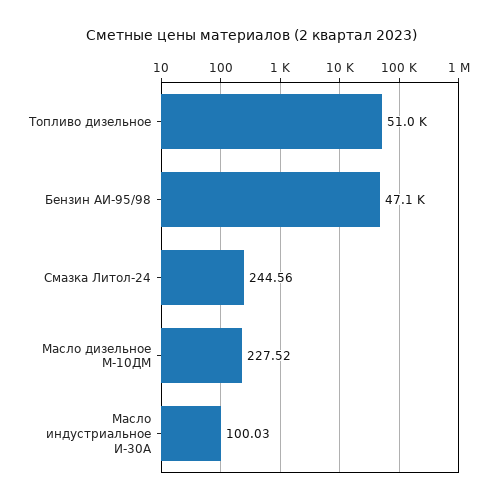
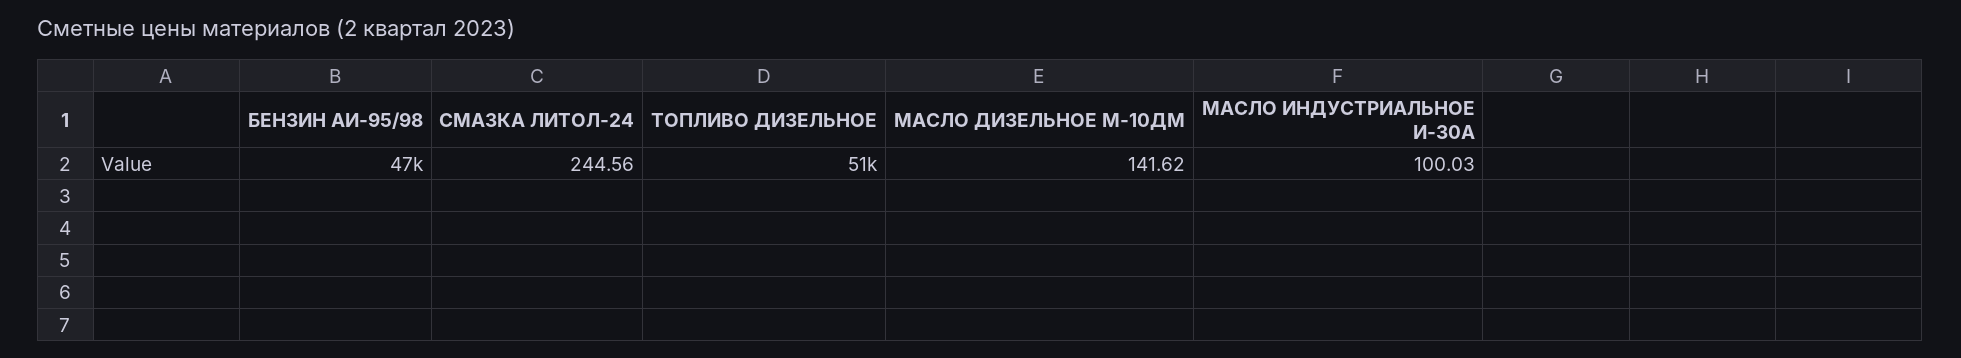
Масло дизельное М-10ДМ: 227.52 -> 141.62

